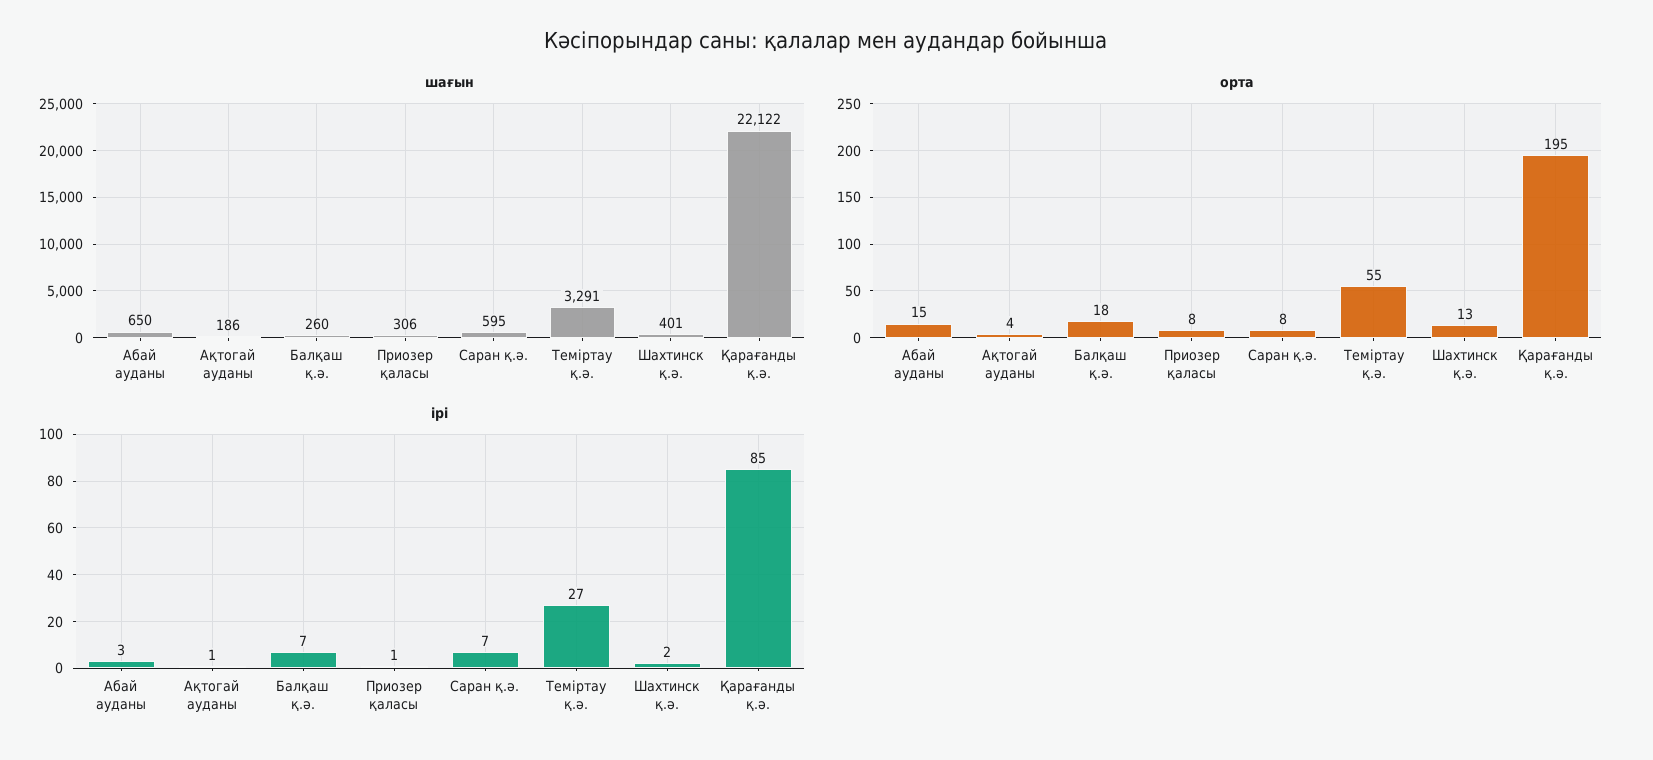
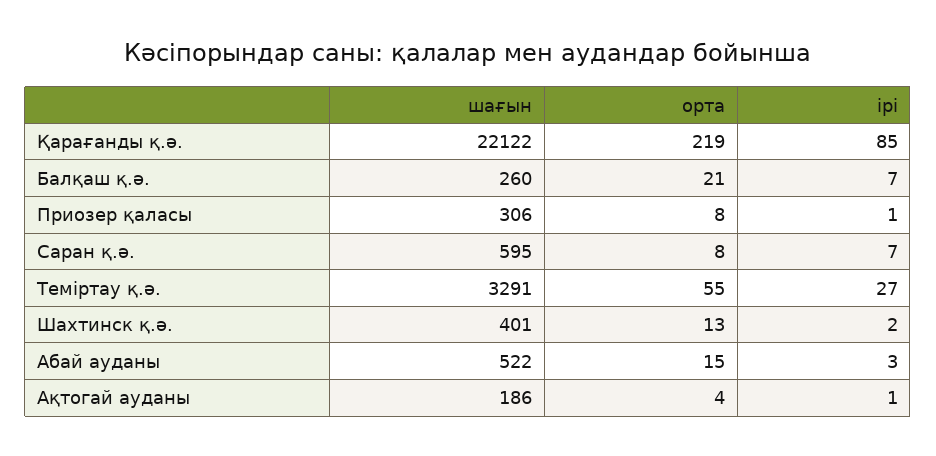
шағын, Абай ауданы: 650 -> 522
орта, Балқаш қ.ә.: 18 -> 21
орта, Қарағанды қ.ә.: 195 -> 219

